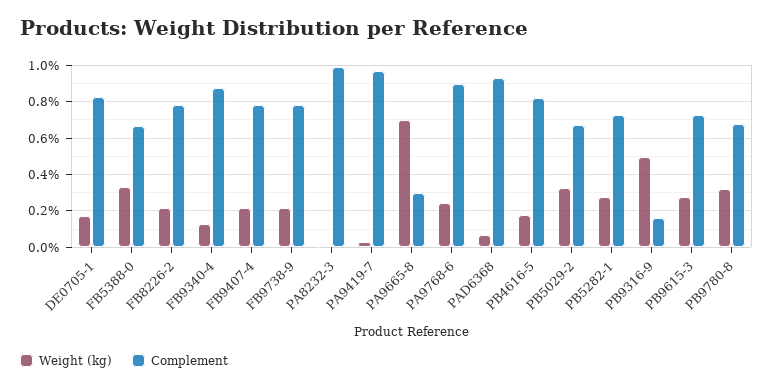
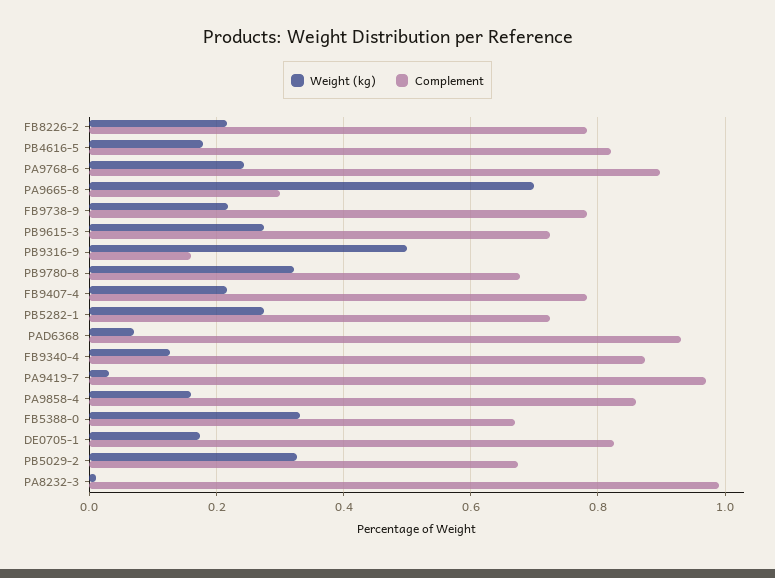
Weight (kg), PA9858-4: none -> 0.16
Complement, PA9858-4: none -> 0.86

